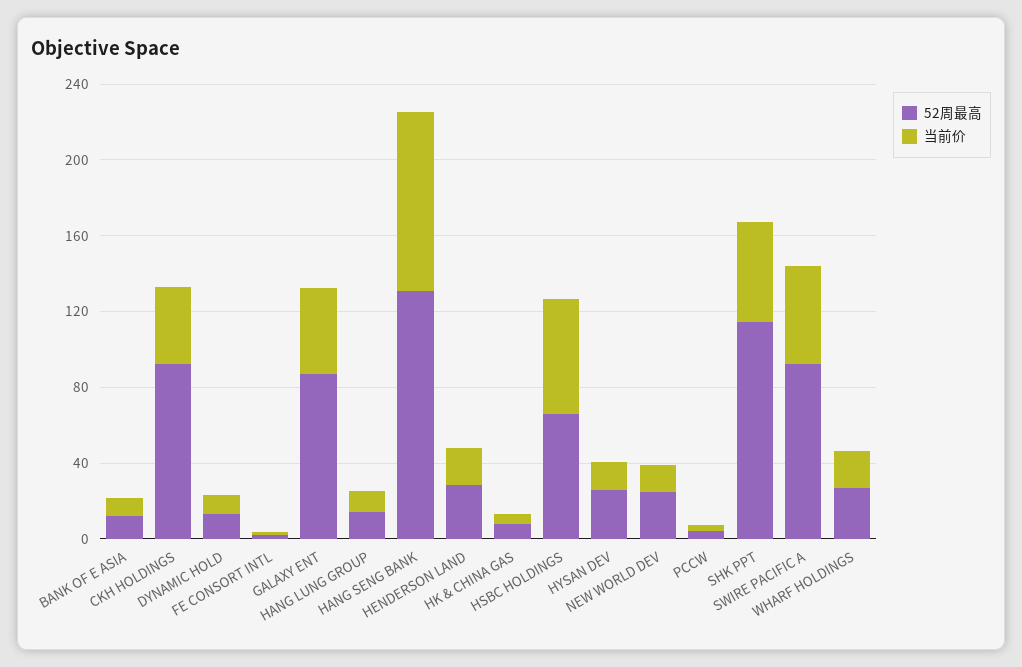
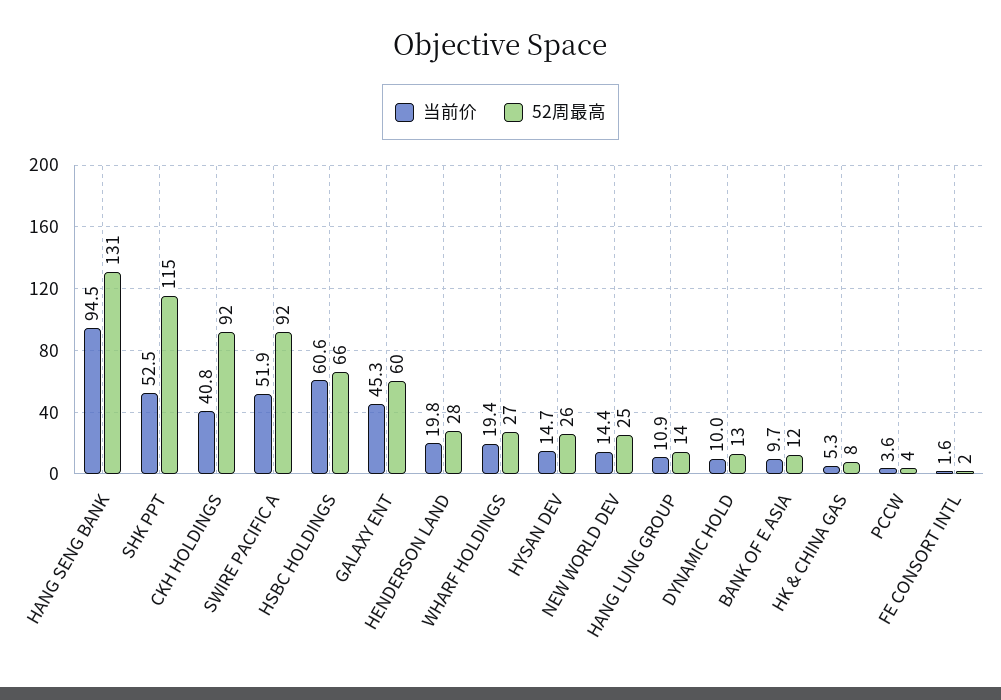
52周最高, GALAXY ENT: 90 -> 60

